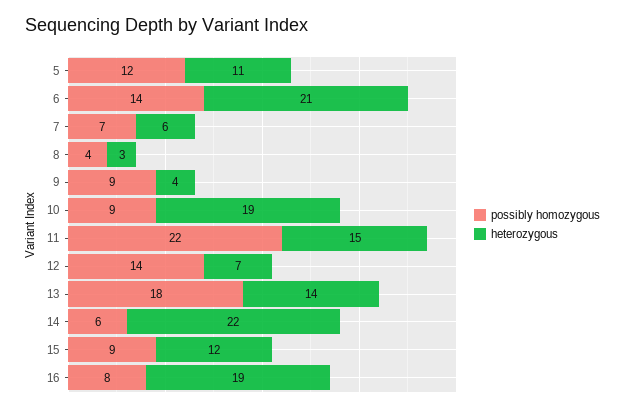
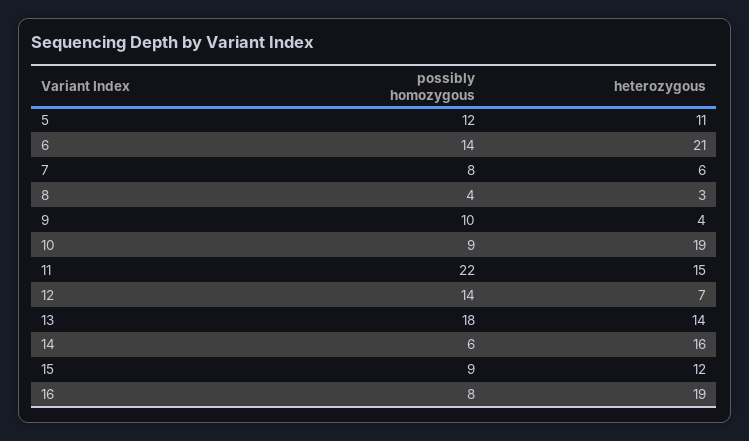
possibly homozygous, 7: 7 -> 8
possibly homozygous, 9: 9 -> 10
heterozygous, 14: 22 -> 16

